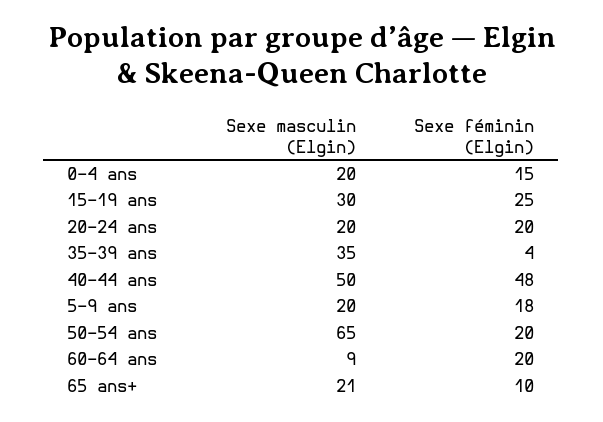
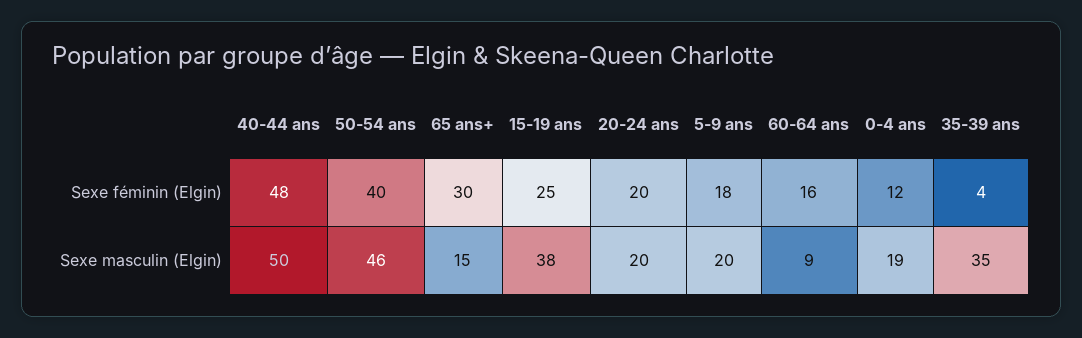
Sexe masculin (Elgin), 0-4 ans: 20 -> 19
Sexe féminin (Elgin), 0-4 ans: 15 -> 12
Sexe masculin (Elgin), 15-19 ans: 30 -> 38
Sexe masculin (Elgin), 50-54 ans: 65 -> 46
Sexe féminin (Elgin), 50-54 ans: 20 -> 40
Sexe féminin (Elgin), 60-64 ans: 20 -> 16
Sexe masculin (Elgin), 65 ans+: 21 -> 15
Sexe féminin (Elgin), 65 ans+: 10 -> 30

